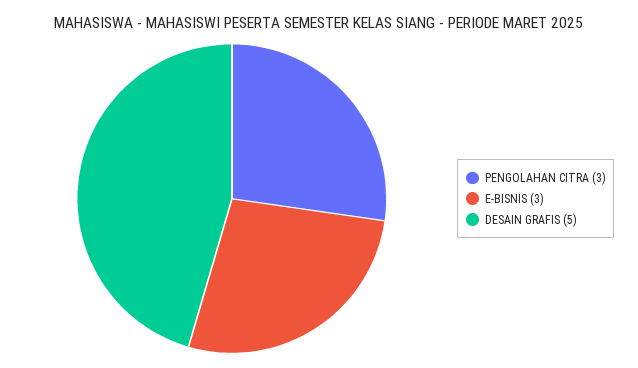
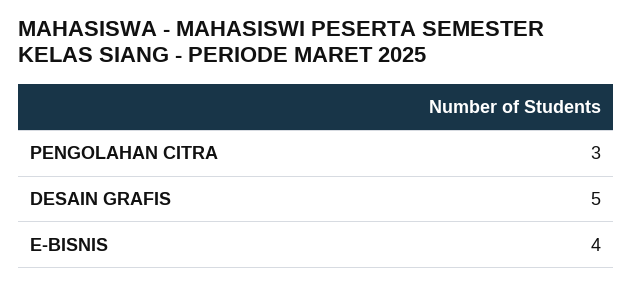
E-BISNIS: 3 -> 4

